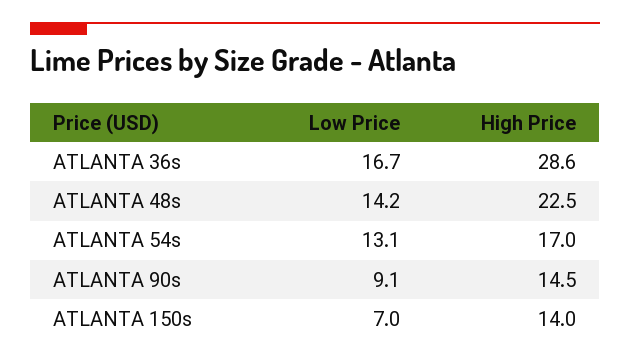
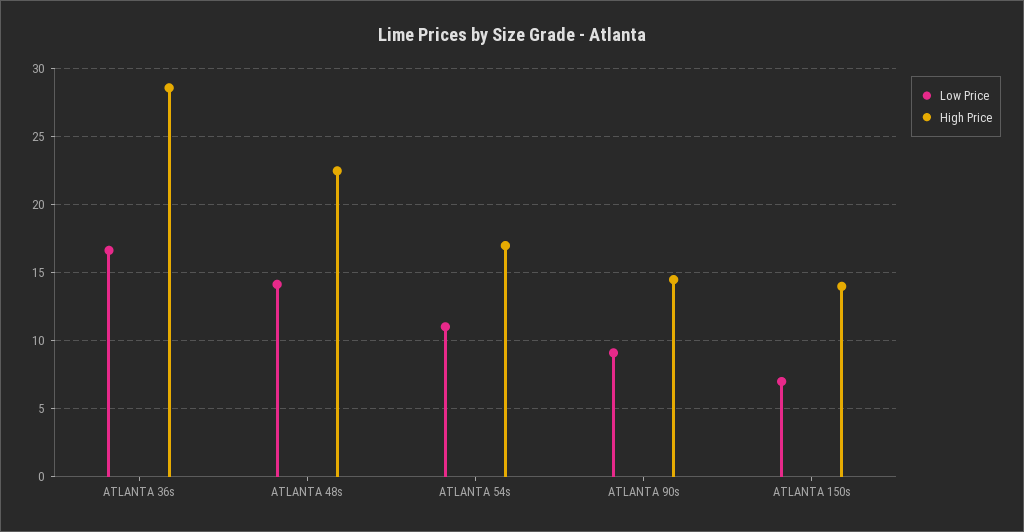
Low Price, ATLANTA 54s: 13.1 -> 11

